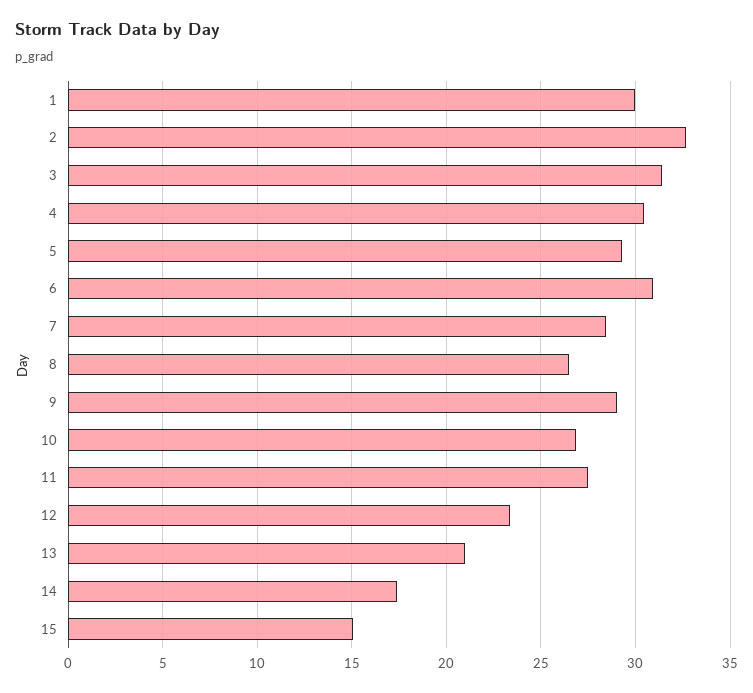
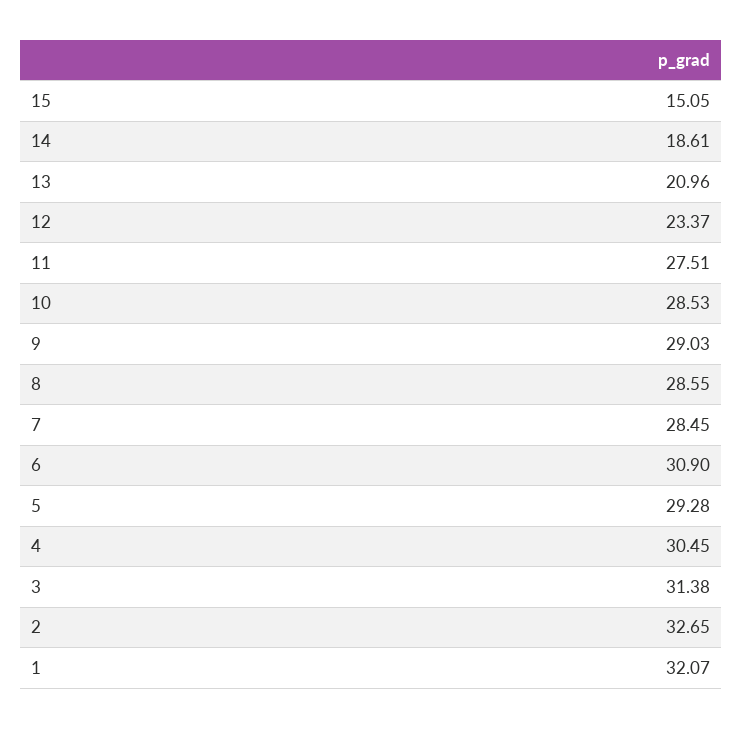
1: 30 -> 32.07
8: 26.5 -> 28.55
10: 27 -> 28.53
14: 17.5 -> 18.61

